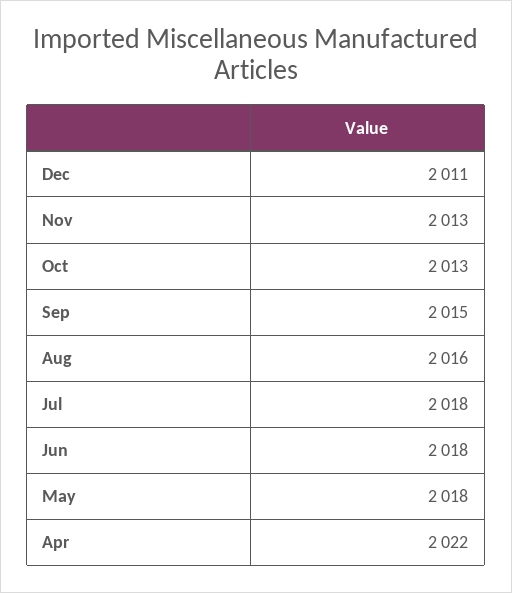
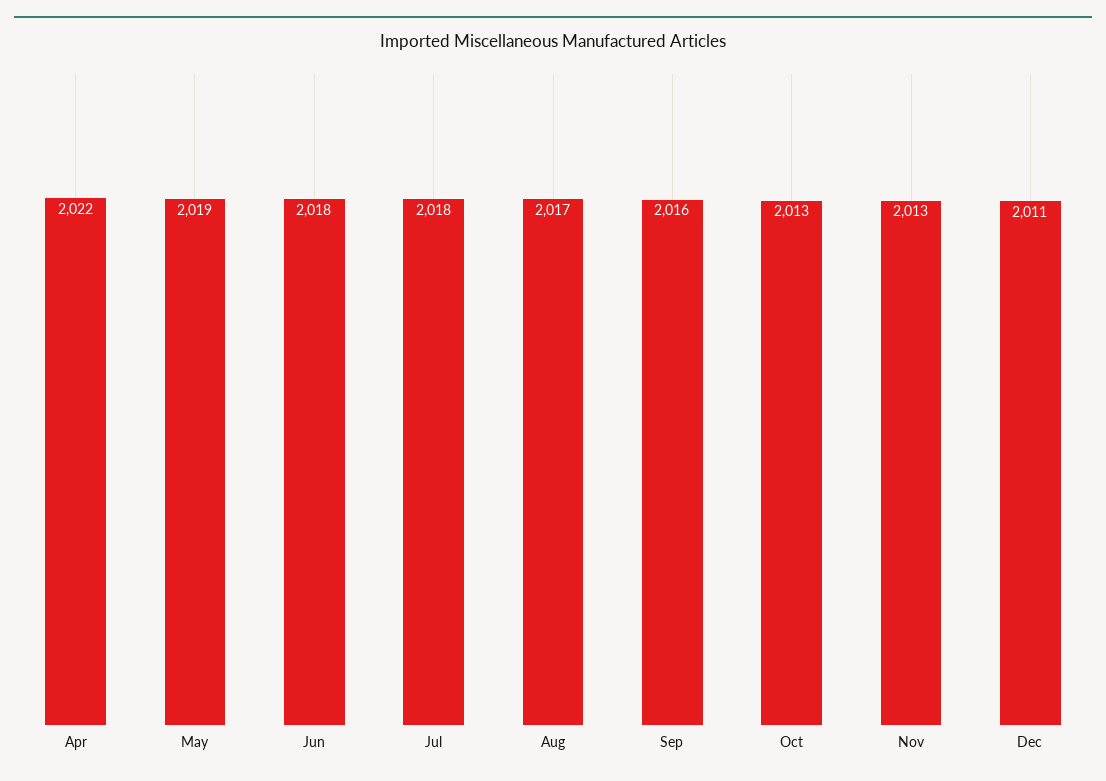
Sep: 2015 -> 2016
Aug: 2016 -> 2017
May: 2018 -> 2019

